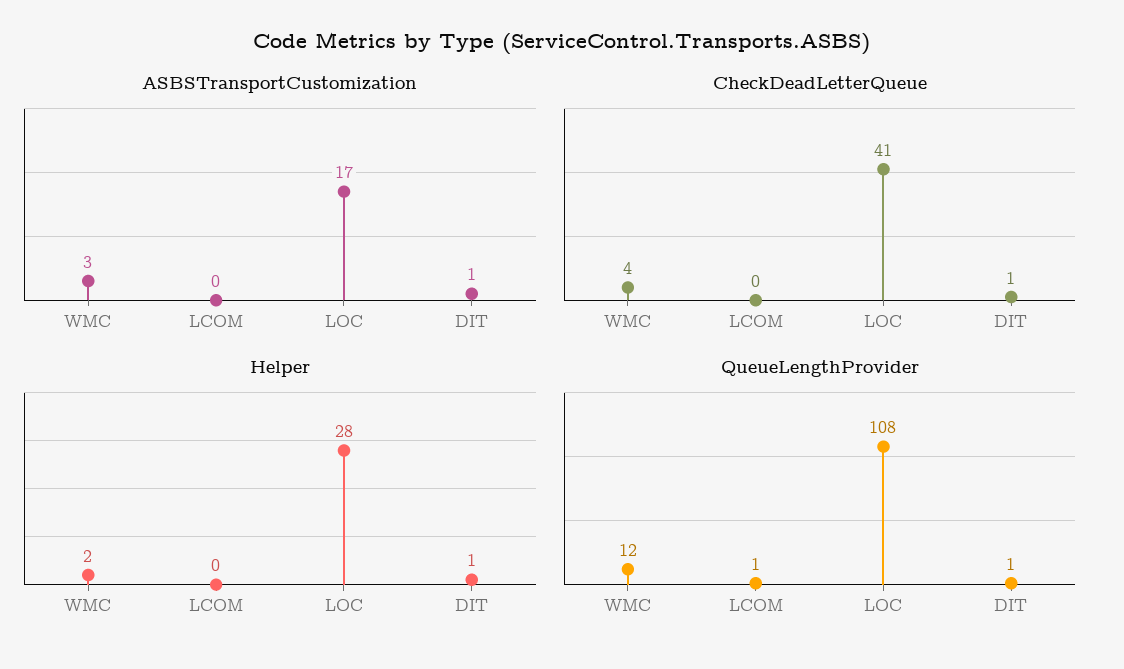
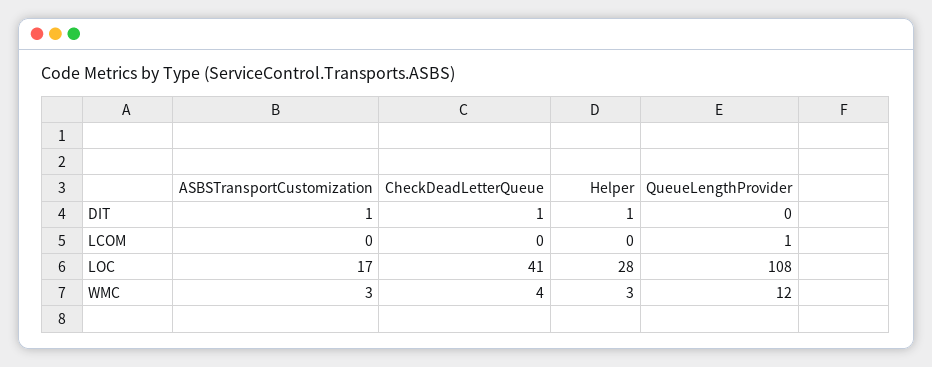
Helper, WMC: 2 -> 3
QueueLengthProvider, DIT: 1 -> 0

